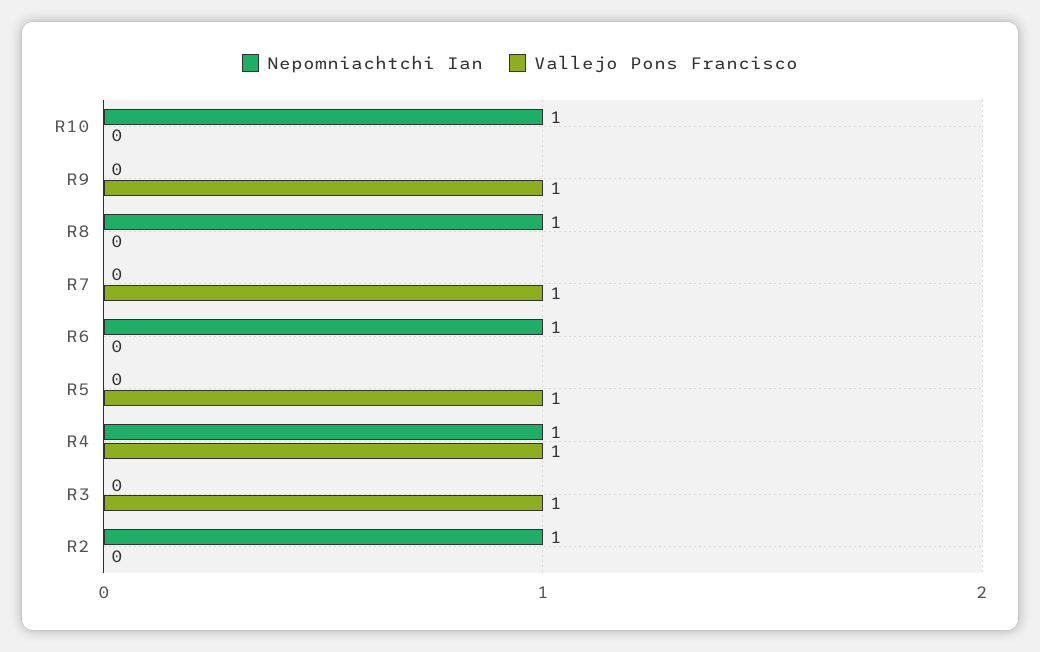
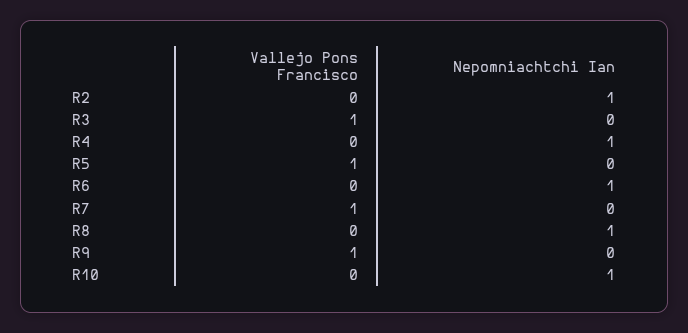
Vallejo Pons Francisco, R4: 1 -> 0

